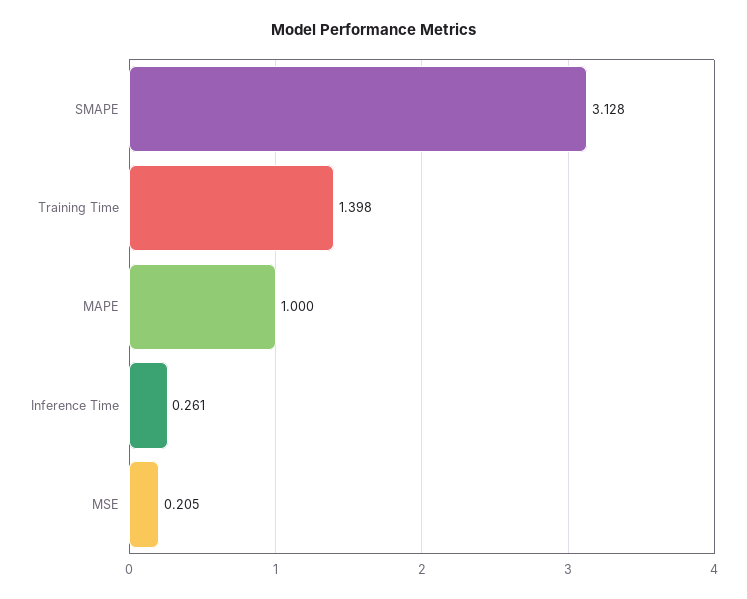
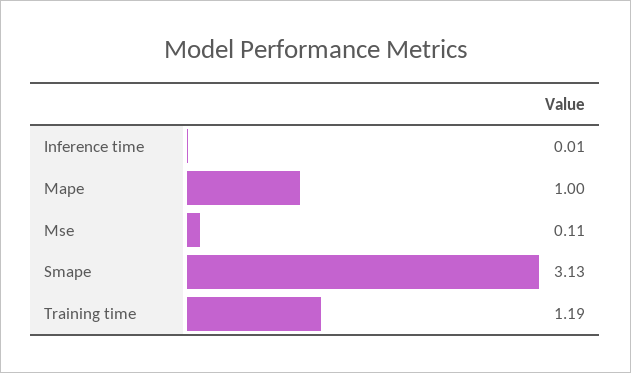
Training Time: 1.398 -> 1.19
Inference Time: 0.261 -> 0.01
MSE: 0.205 -> 0.11

